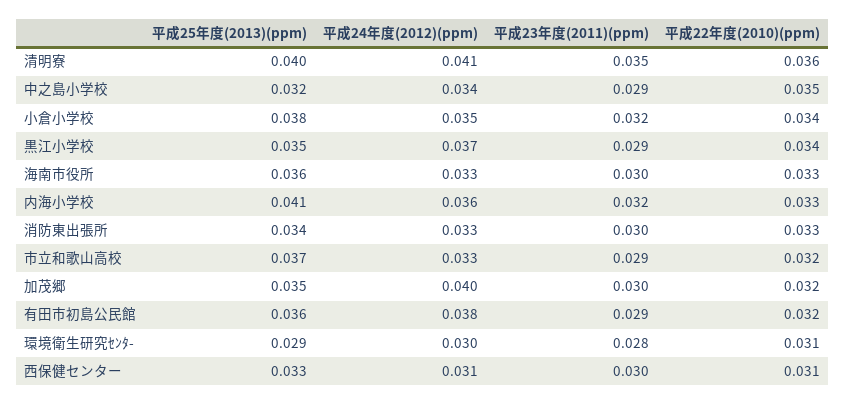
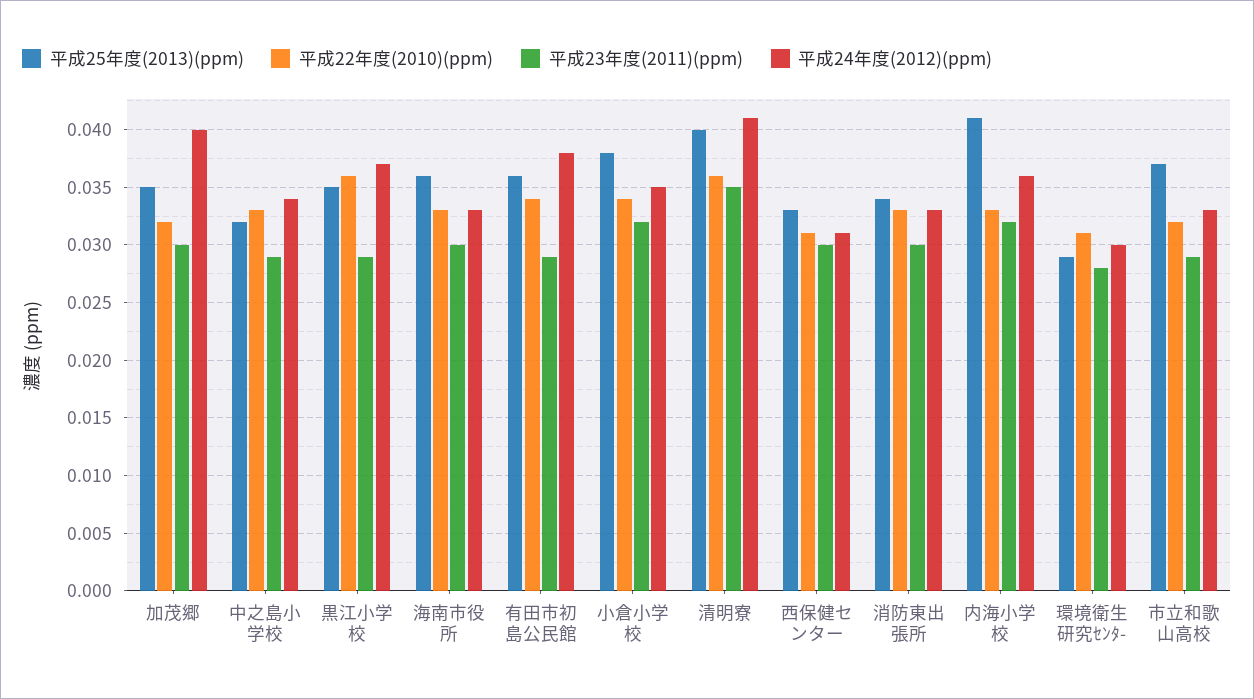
平成22年度(2010)(ppm), 中之島小学校: 0.035 -> 0.033
平成22年度(2010)(ppm), 黒江小学校: 0.034 -> 0.036
平成22年度(2010)(ppm), 有田市初島公民館: 0.032 -> 0.034

